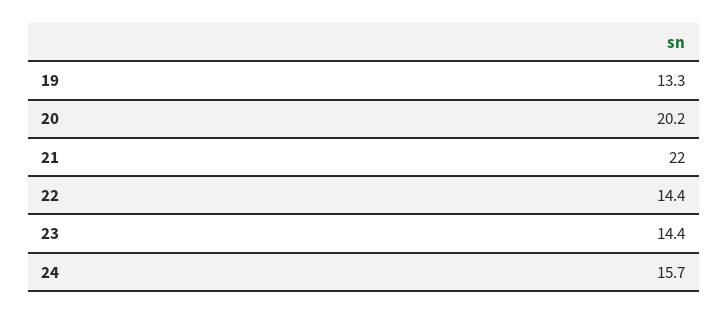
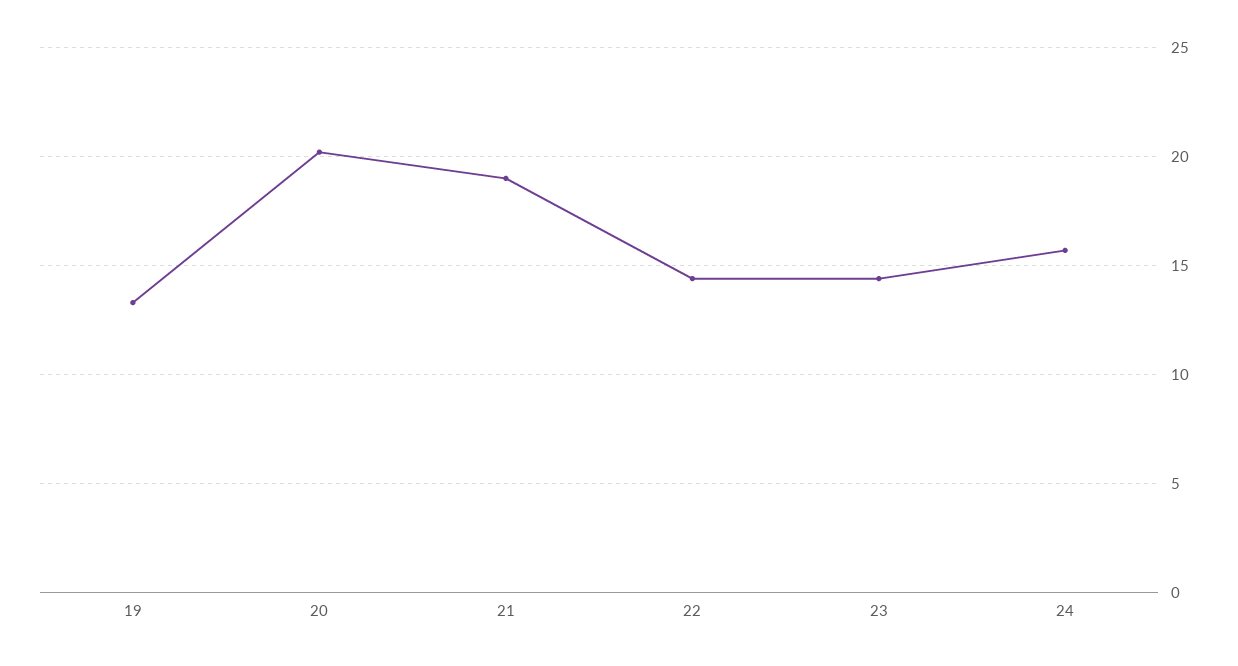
21: 22 -> 19

